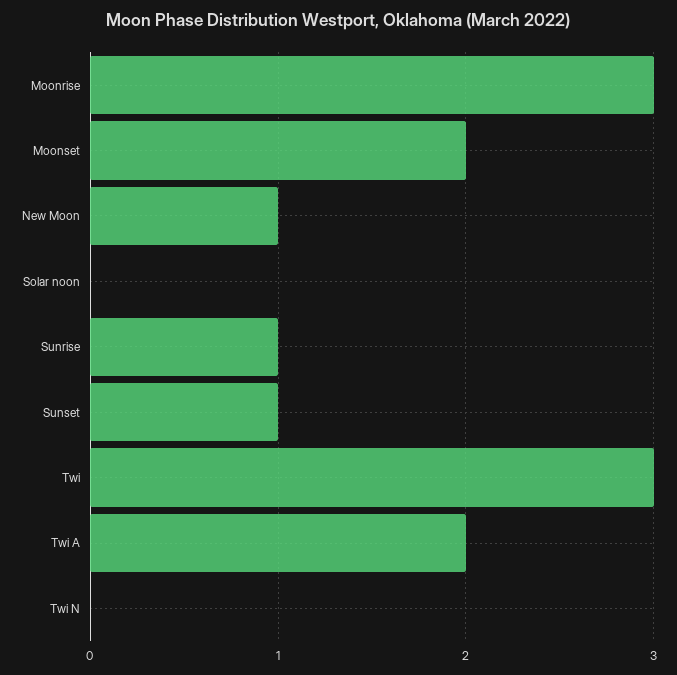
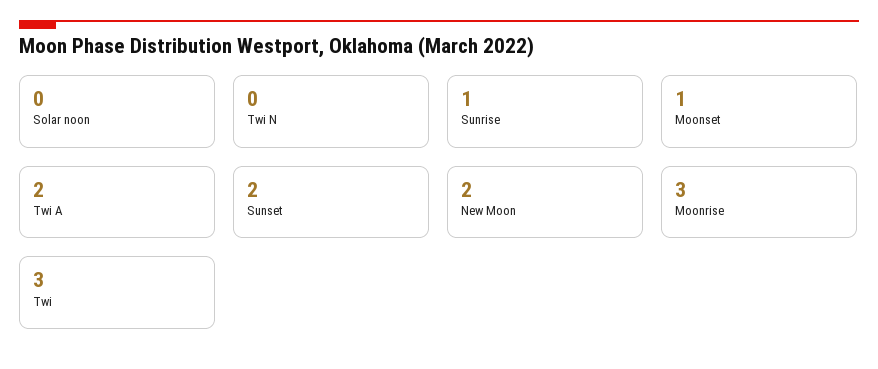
Moonset: 2 -> 1
New Moon: 1 -> 2
Sunset: 1 -> 2

